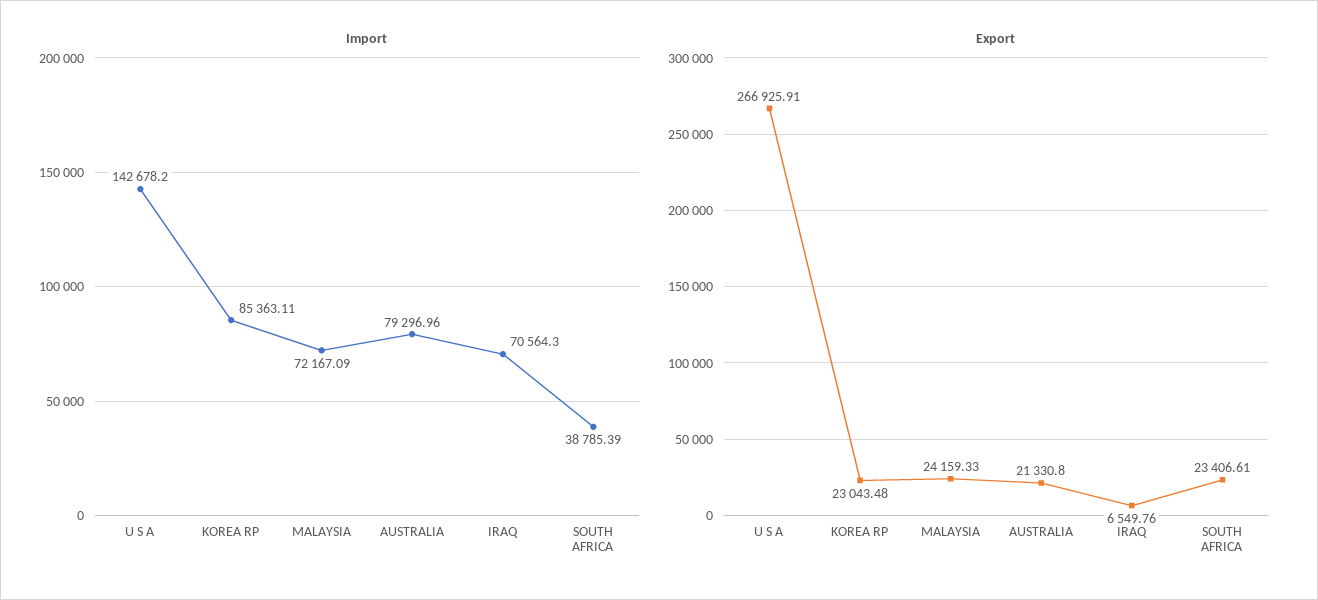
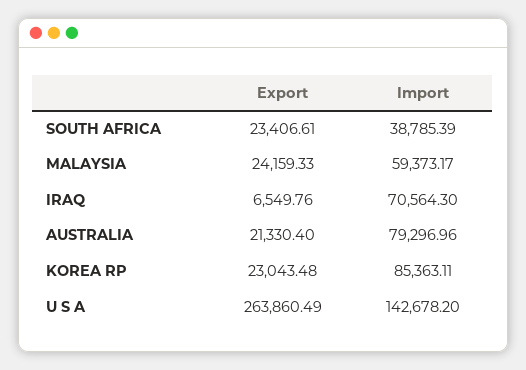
Import, MALAYSIA: 72167.09 -> 59373.17
Export, U S A: 266925.91 -> 263860.49
Export, AUSTRALIA: 21330.8 -> 21330.4

